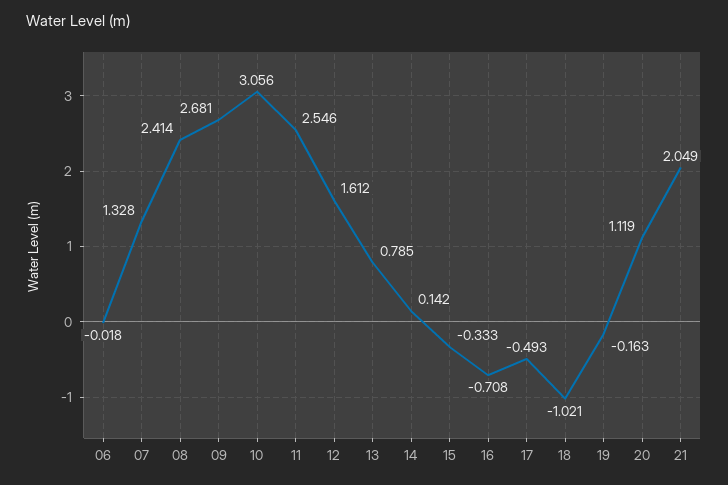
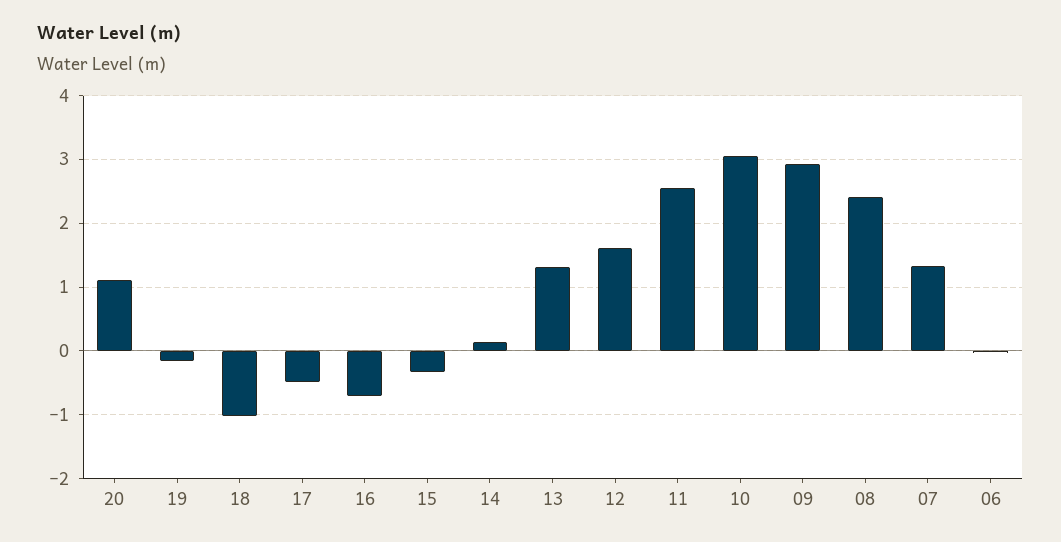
09: 2.681 -> 2.9
13: 0.785 -> 1.3
21: 2.049 -> none

